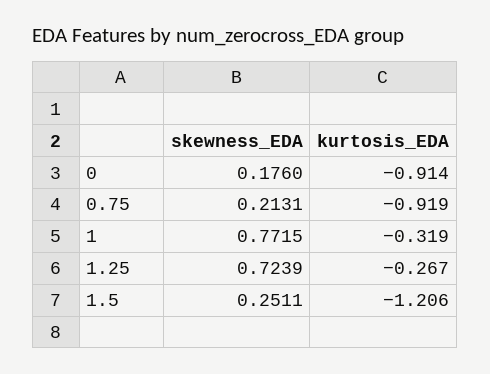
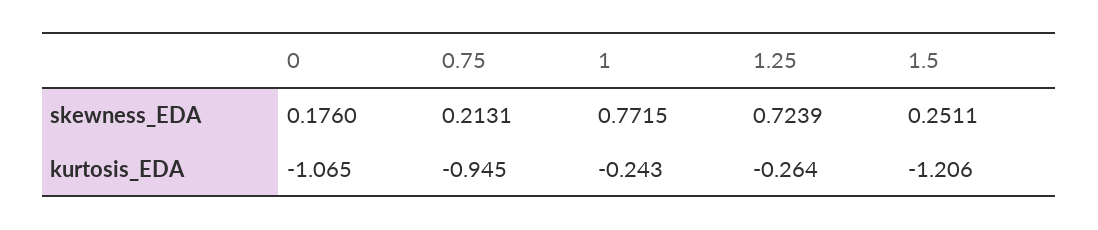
kurtosis_EDA, 0: -0.914 -> -1.065
kurtosis_EDA, 0.75: -0.919 -> -0.945
kurtosis_EDA, 1: -0.319 -> -0.243
kurtosis_EDA, 1.25: -0.267 -> -0.264

